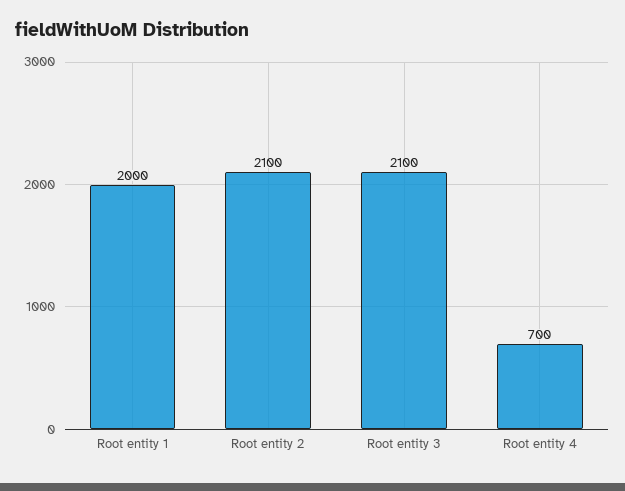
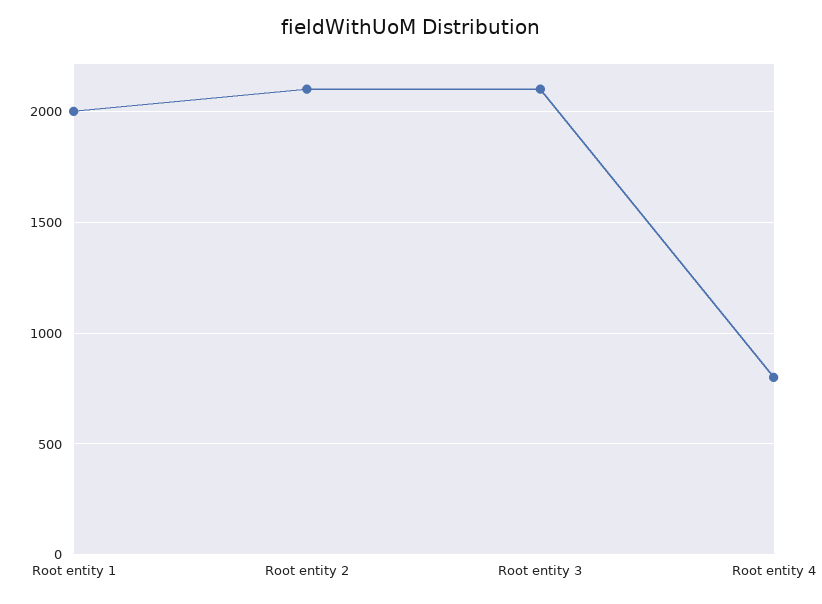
Root entity 4: 700 -> 800

